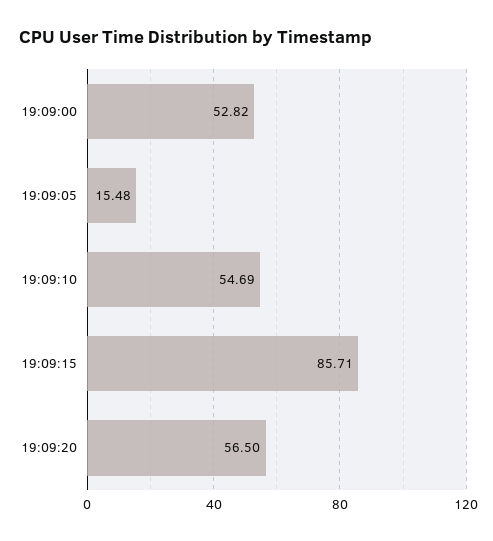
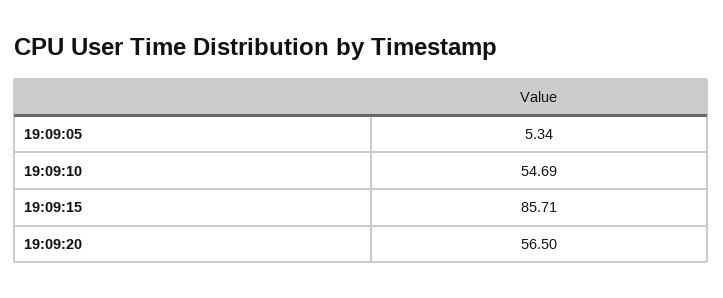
19:09:00: 52.82 -> none
19:09:05: 15.48 -> 5.34

